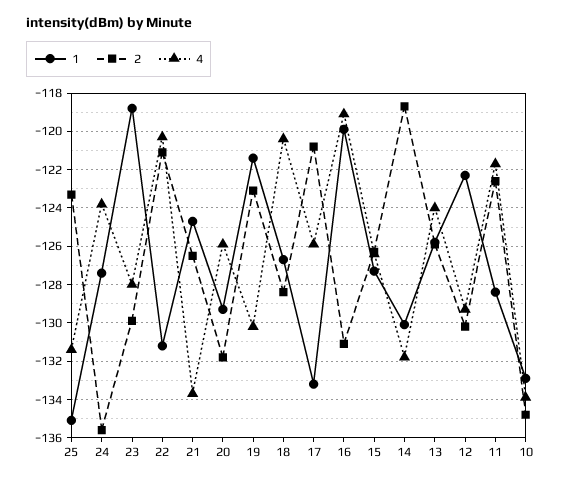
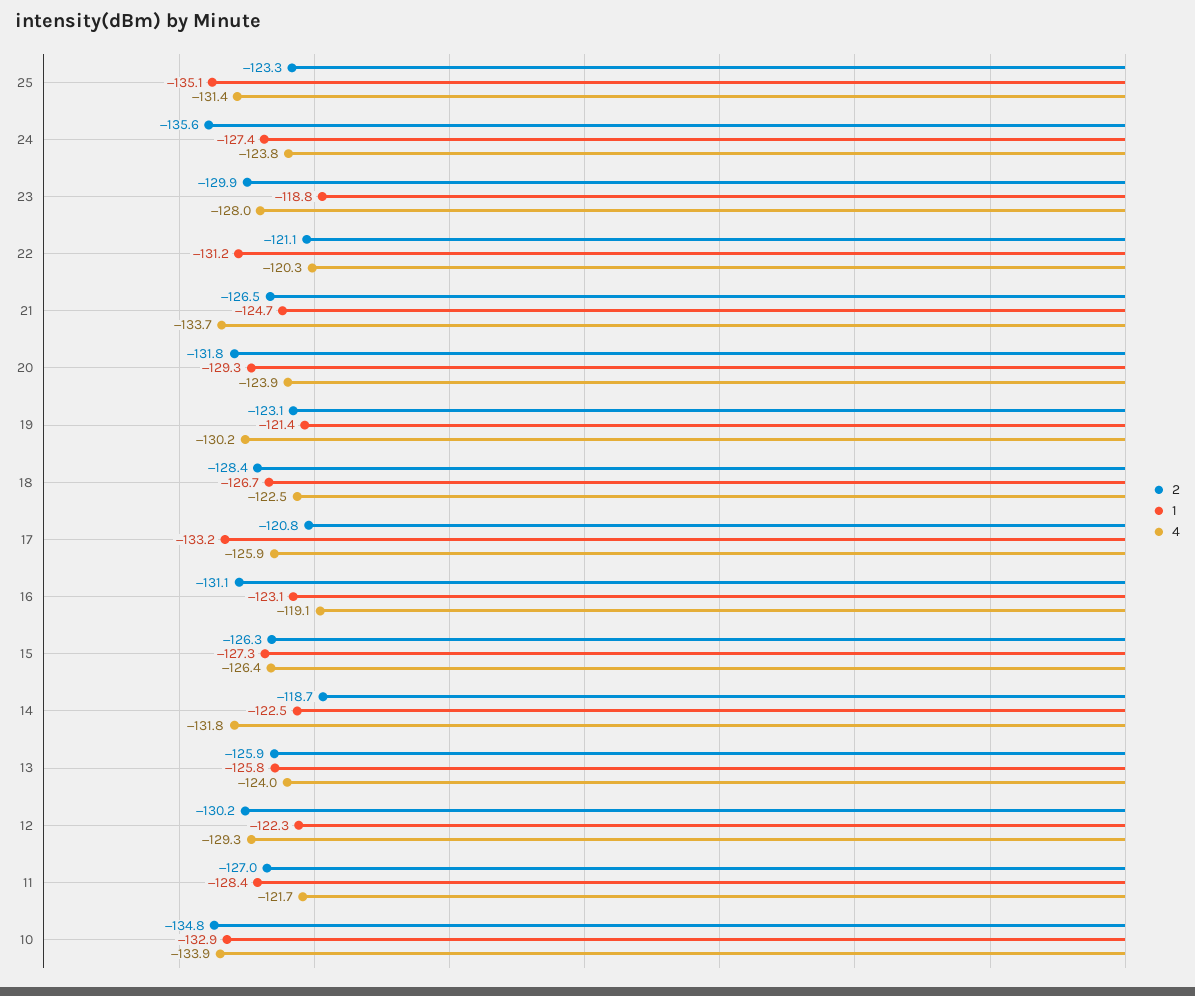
4, 20: -126 -> -123.9
4, 18: -120.5 -> -122.5
1, 16: -120 -> -123.1
1, 14: -130 -> -122.5
2, 11: -122.5 -> -127

